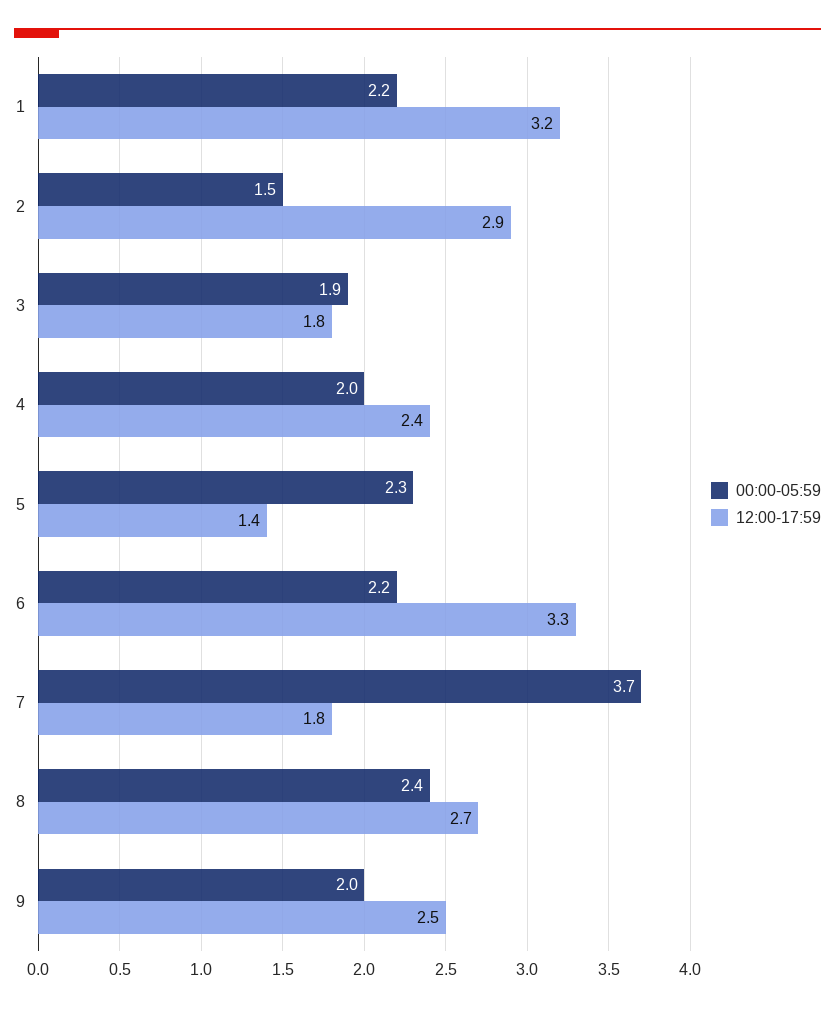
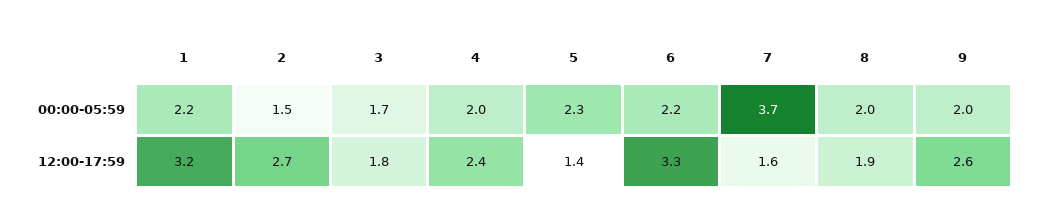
12:00-17:59, 2: 2.9 -> 2.7
00:00-05:59, 3: 1.9 -> 1.7
12:00-17:59, 7: 1.8 -> 1.6
00:00-05:59, 8: 2.4 -> 2
12:00-17:59, 8: 2.7 -> 1.9
12:00-17:59, 9: 2.5 -> 2.6

